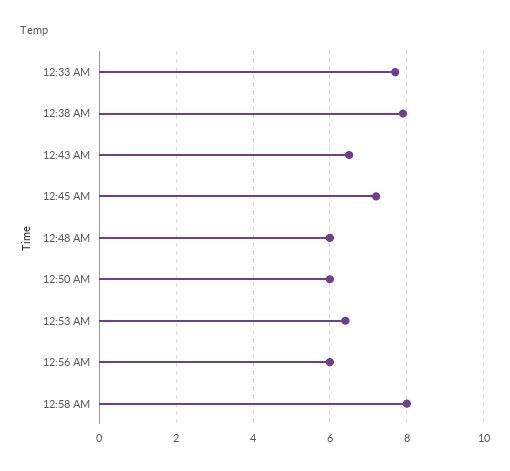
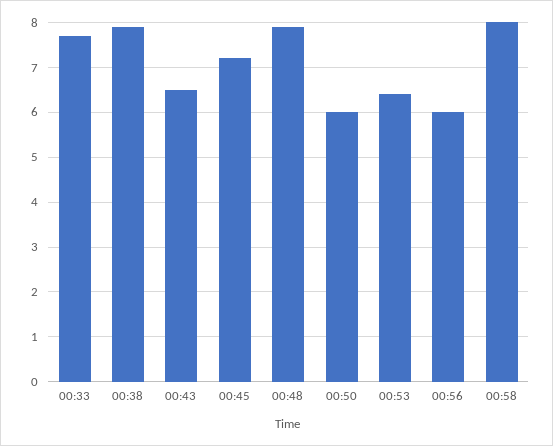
12:48 AM: 6 -> 8

